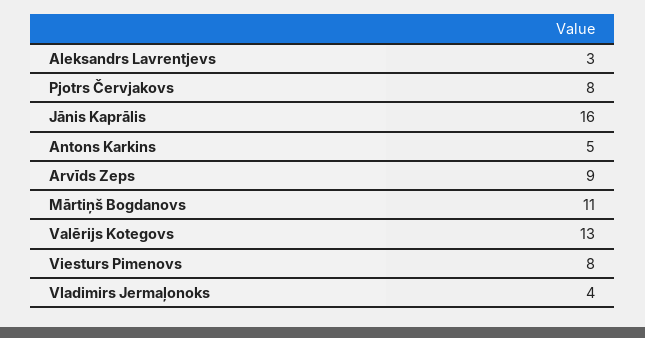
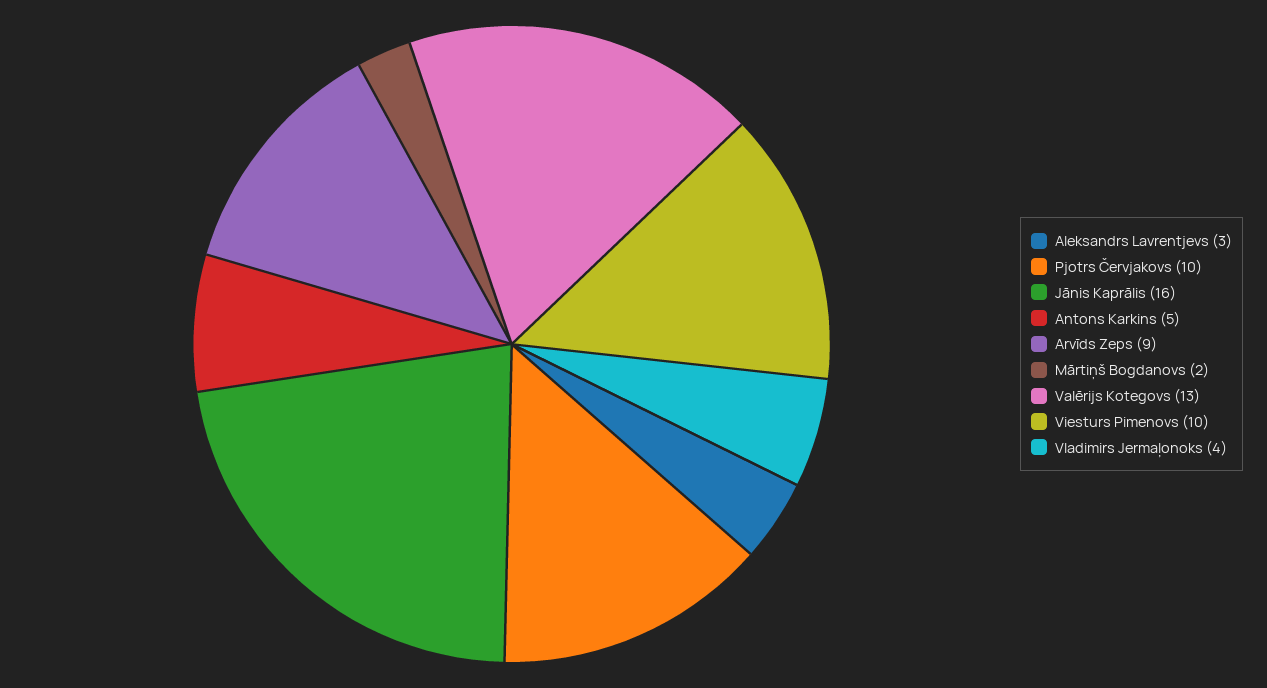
Pjotrs Červjakovs: 8 -> 10
Mārtiņš Bogdanovs: 11 -> 2
Viesturs Pimenovs: 8 -> 10

